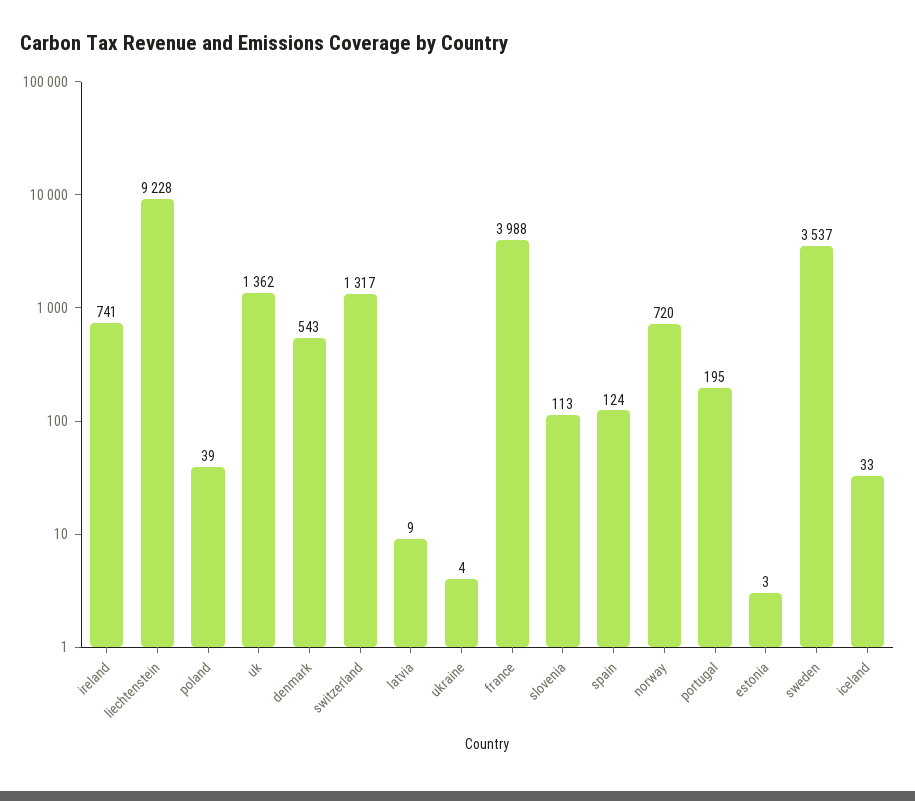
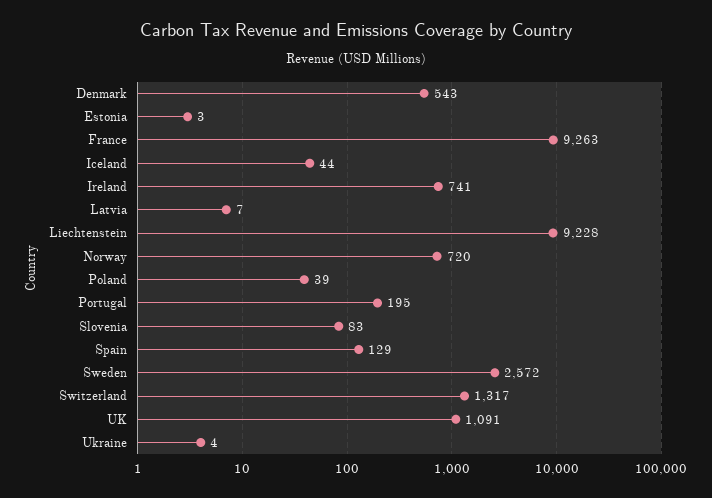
uk: 1362 -> 1091
latvia: 9 -> 7
france: 3988 -> 9263
slovenia: 113 -> 83
spain: 124 -> 129
sweden: 3537 -> 2572
iceland: 33 -> 44

